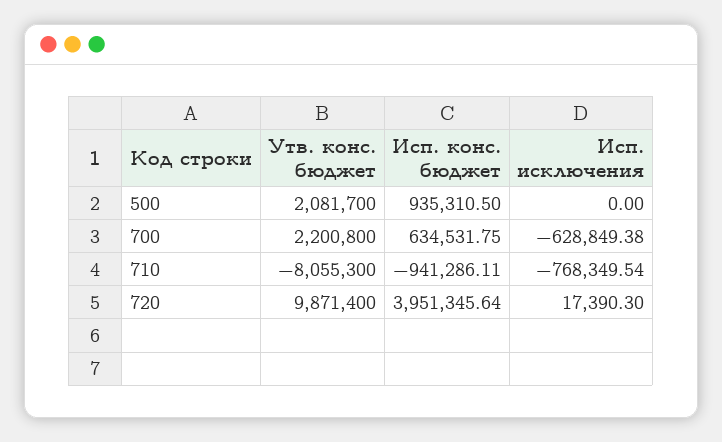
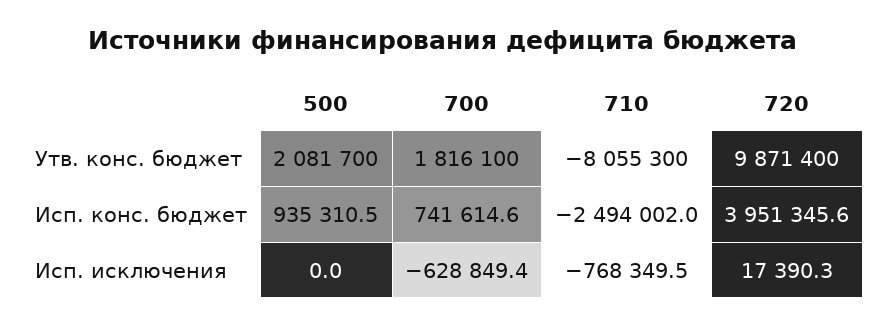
Утв. конс. бюджет, 700: 2200800 -> 1816100
Исп. конс. бюджет, 700: 634531.75 -> 741614.6
Исп. конс. бюджет, 710: -941286.11 -> -2494002

